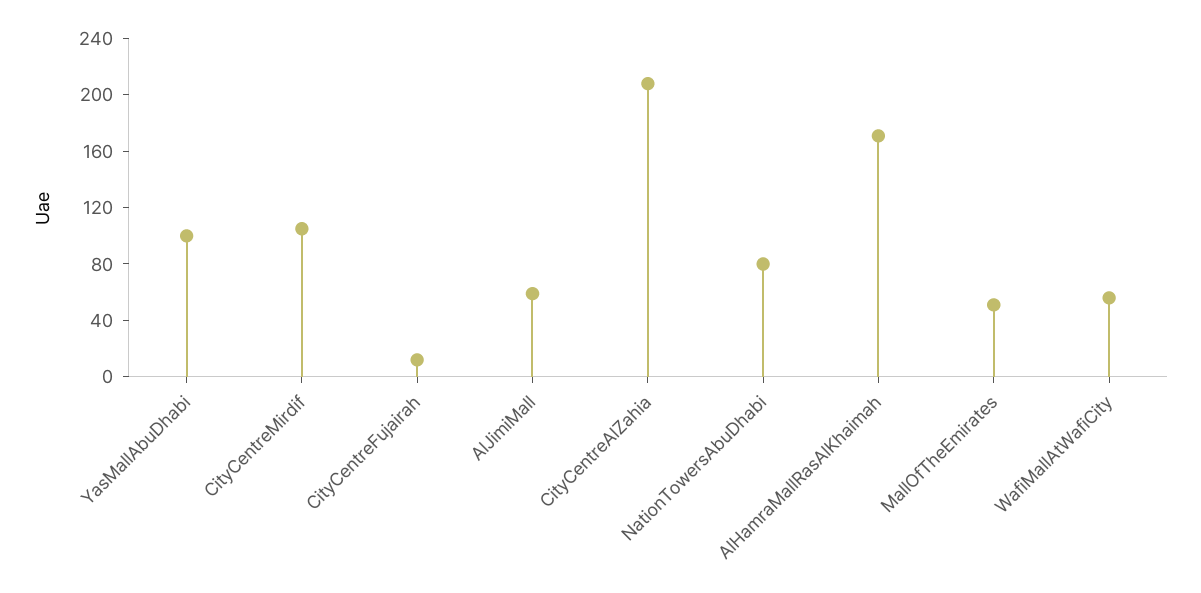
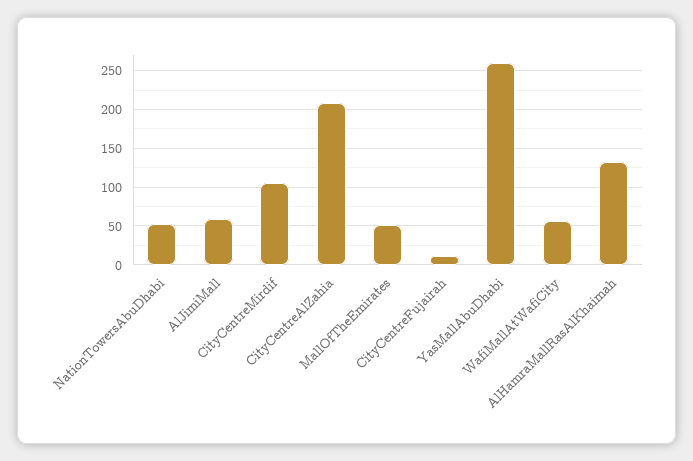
YasMallAbuDhabi: 100 -> 260
NationTowersAbuDhabi: 80 -> 50
AlHamraMallRasAlKhaimah: 170 -> 130

